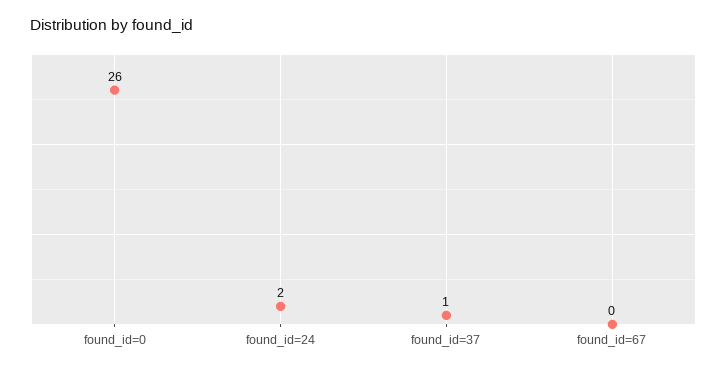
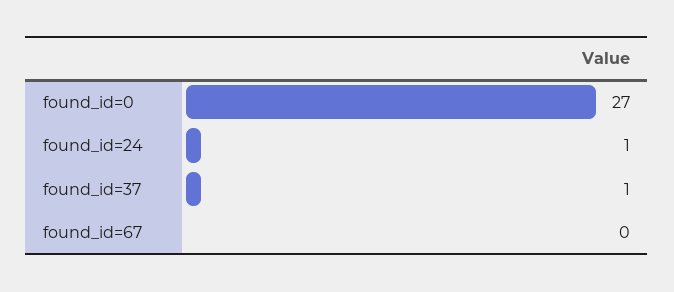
found_id=0: 26 -> 27
found_id=24: 2 -> 1

